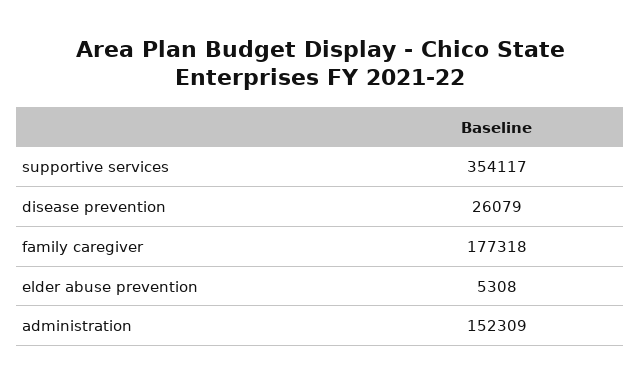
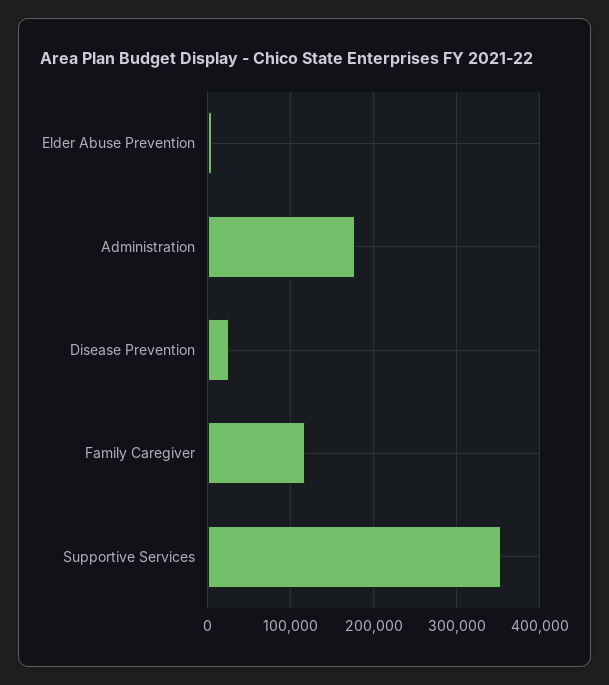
family caregiver: 177318 -> 120000
administration: 152309 -> 180000

